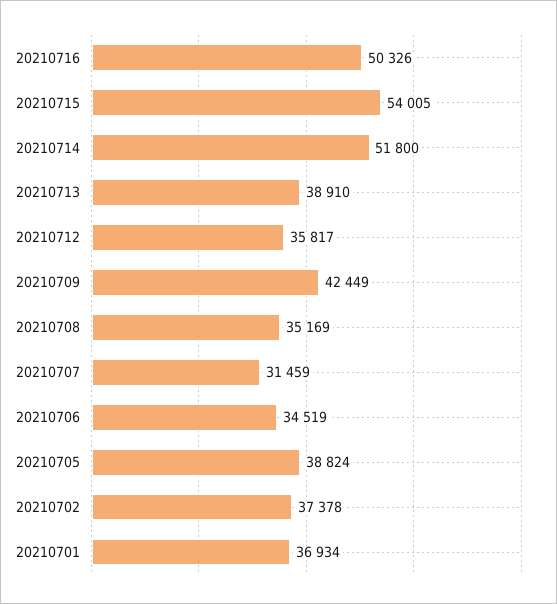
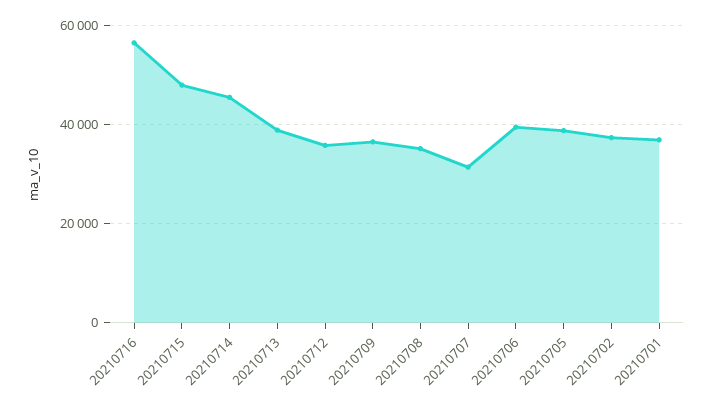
20210716: 50326 -> 56000
20210715: 54005 -> 48000
20210714: 51800 -> 46000
20210709: 42449 -> 36000
20210706: 34519 -> 40000

